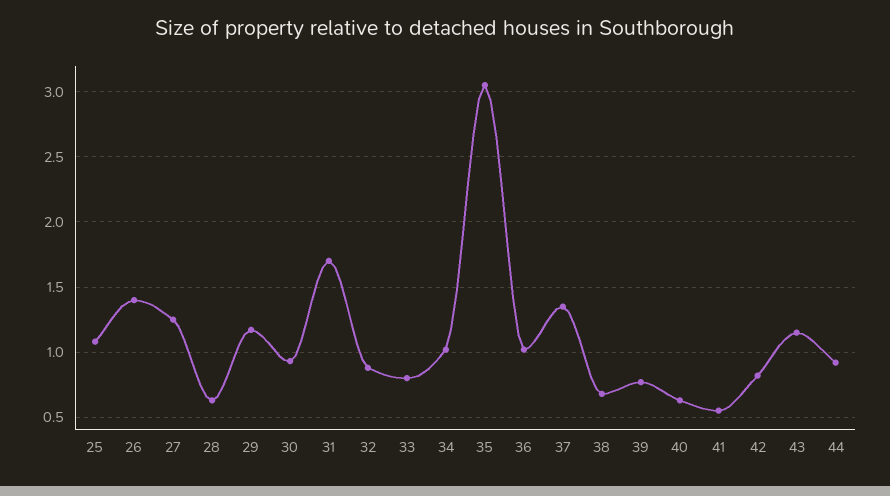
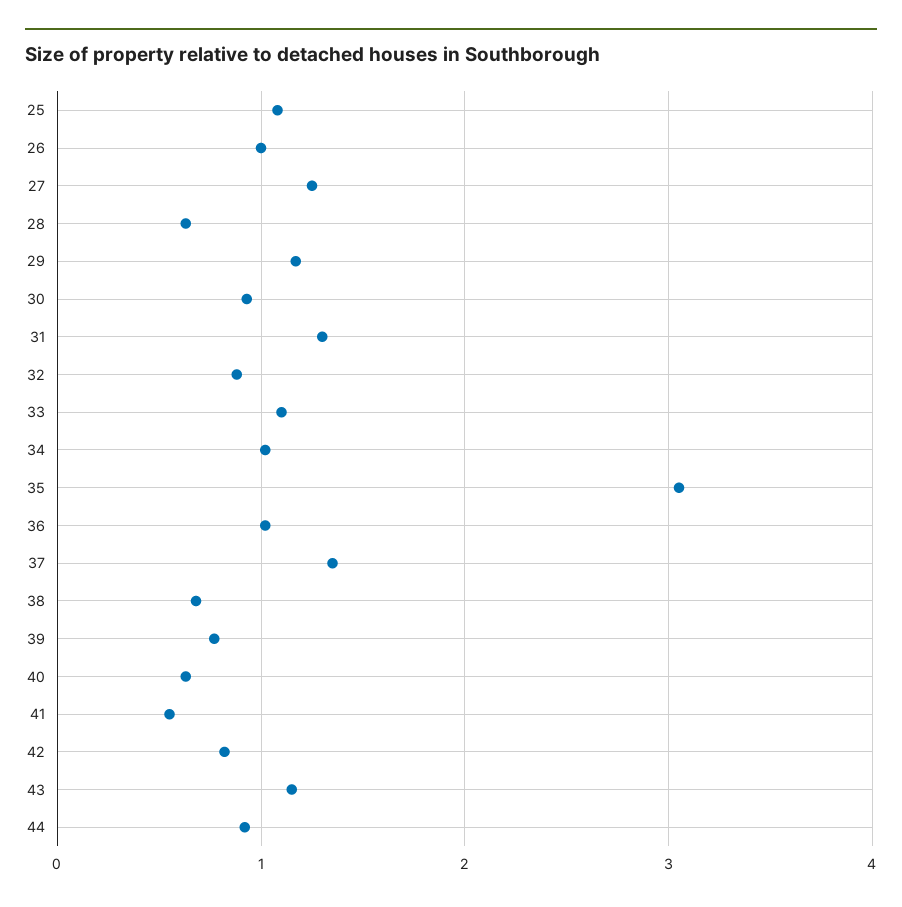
26: 1.4 -> 1
31: 1.7 -> 1.3
33: 0.8 -> 1.1

